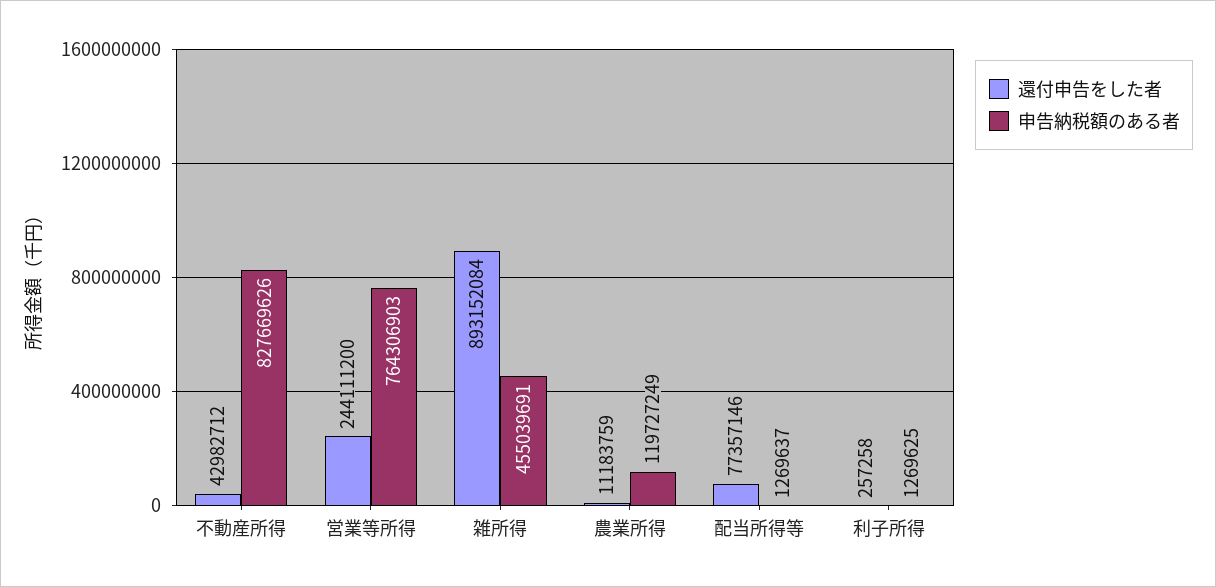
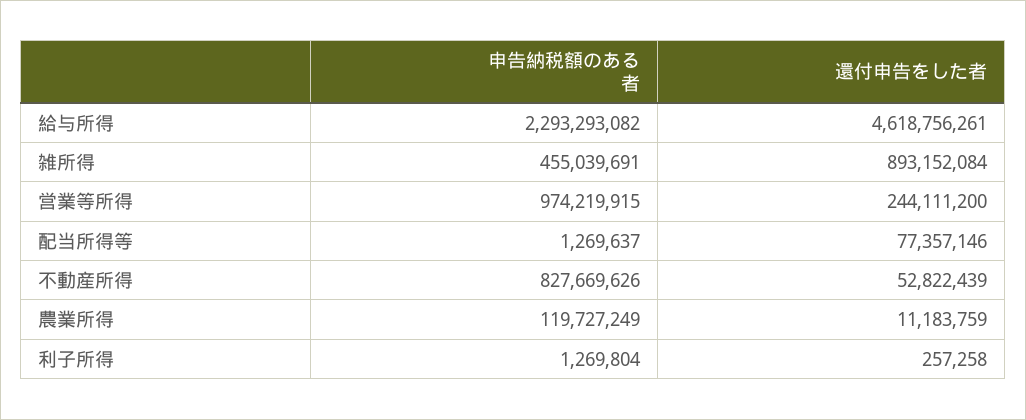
還付申告をした者, 不動産所得: 42982712 -> 52822439
申告納税額のある者, 営業等所得: 764306903 -> 974219915
申告納税額のある者, 利子所得: 1269625 -> 1269804
申告納税額のある者, 給与所得: none -> 2293293082
還付申告をした者, 給与所得: none -> 4618756261

